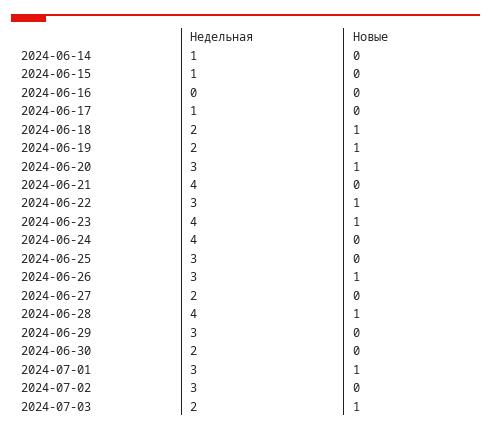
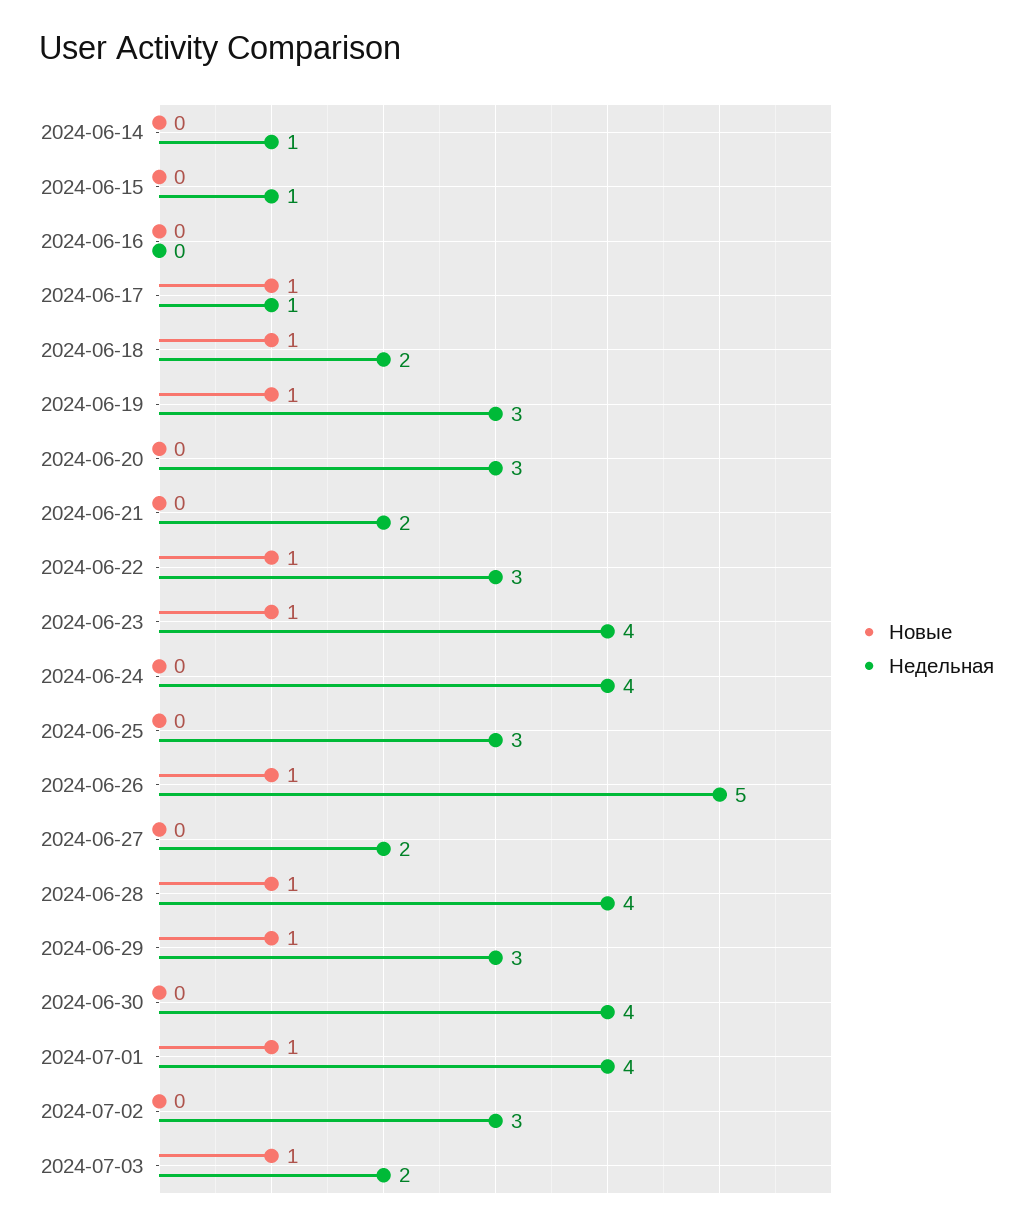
Новые, 2024-06-17: 0 -> 1
Недельная, 2024-06-19: 2 -> 3
Новые, 2024-06-20: 1 -> 0
Недельная, 2024-06-21: 4 -> 2
Недельная, 2024-06-26: 3 -> 5
Новые, 2024-06-29: 0 -> 1
Недельная, 2024-06-30: 2 -> 4
Недельная, 2024-07-01: 3 -> 4

